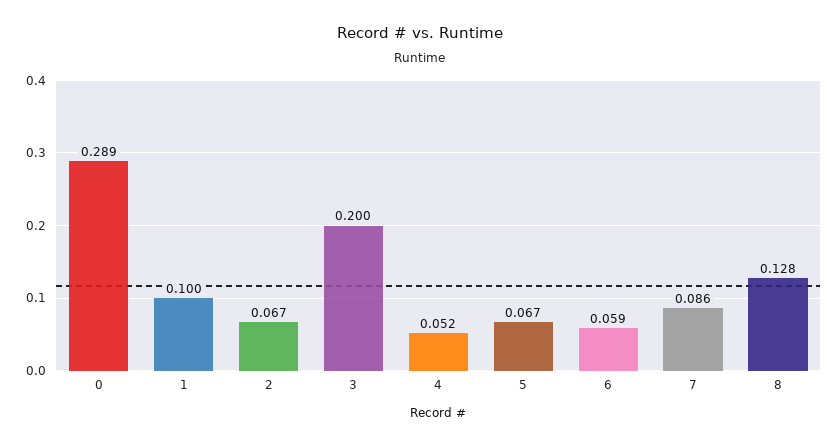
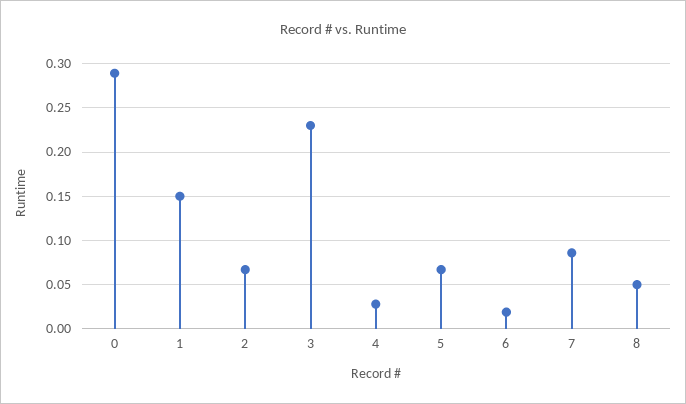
1: 0.1 -> 0.15
3: 0.2 -> 0.23
4: 0.052 -> 0.03
6: 0.059 -> 0.02
8: 0.128 -> 0.05

